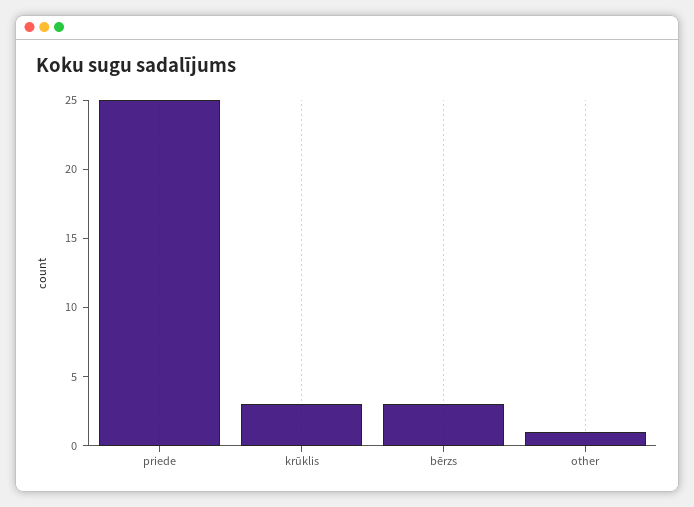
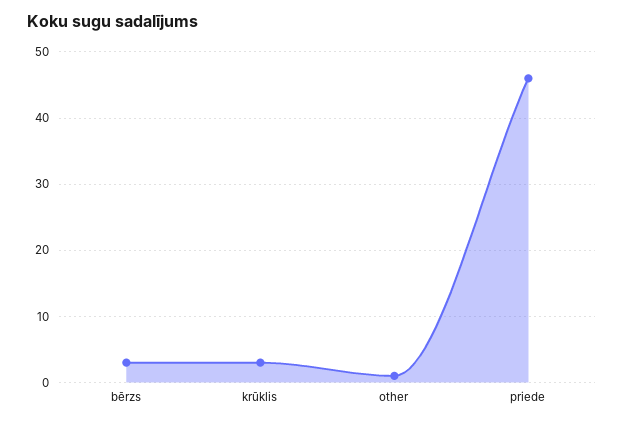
priede: 25 -> 46

